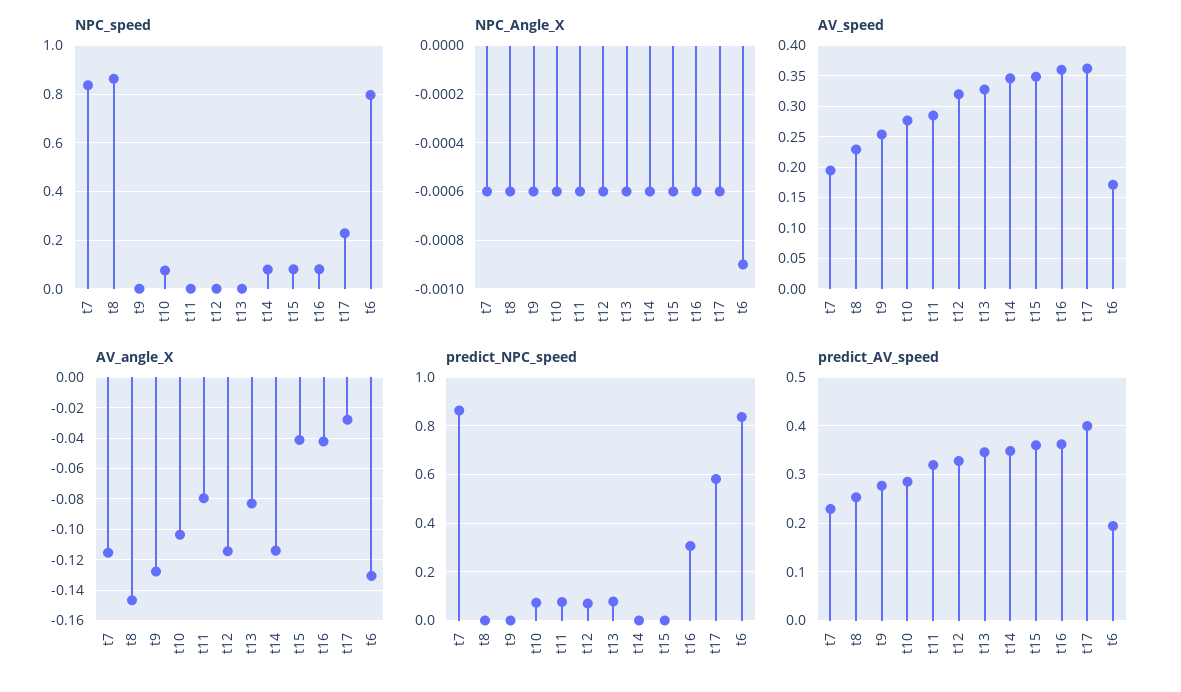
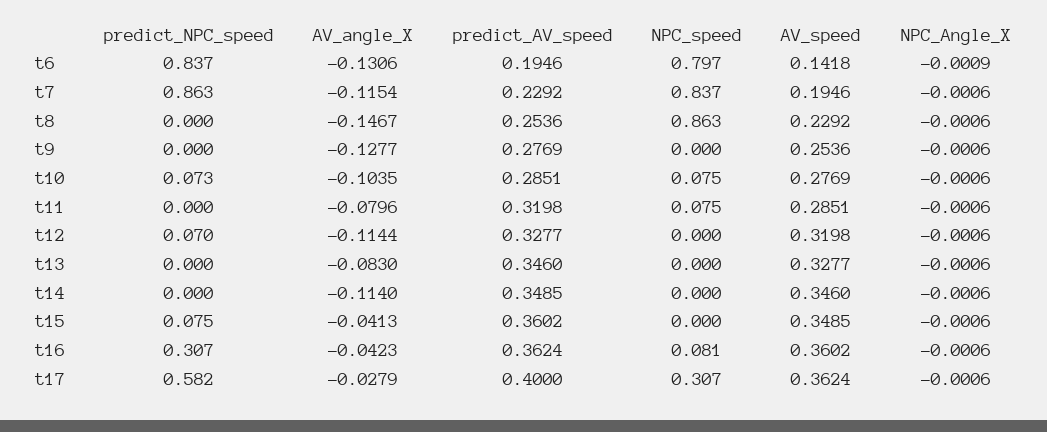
NPC_speed, t11: 0 -> 0.075
NPC_speed, t14: 0.075 -> 0
NPC_speed, t15: 0.075 -> 0
NPC_speed, t17: 0.225 -> 0.307
AV_speed, t6: 0.17 -> 0.1418
predict_NPC_speed, t11: 0.075 -> 0
predict_NPC_speed, t13: 0.075 -> 0
predict_NPC_speed, t15: 0 -> 0.075

